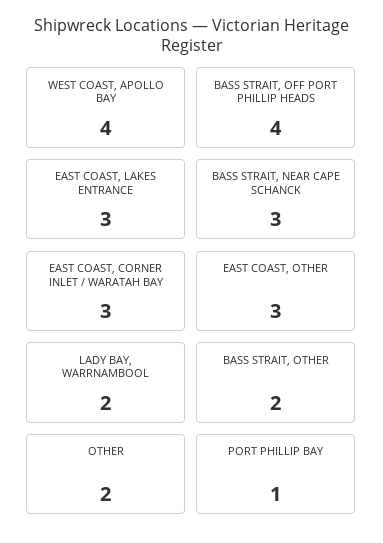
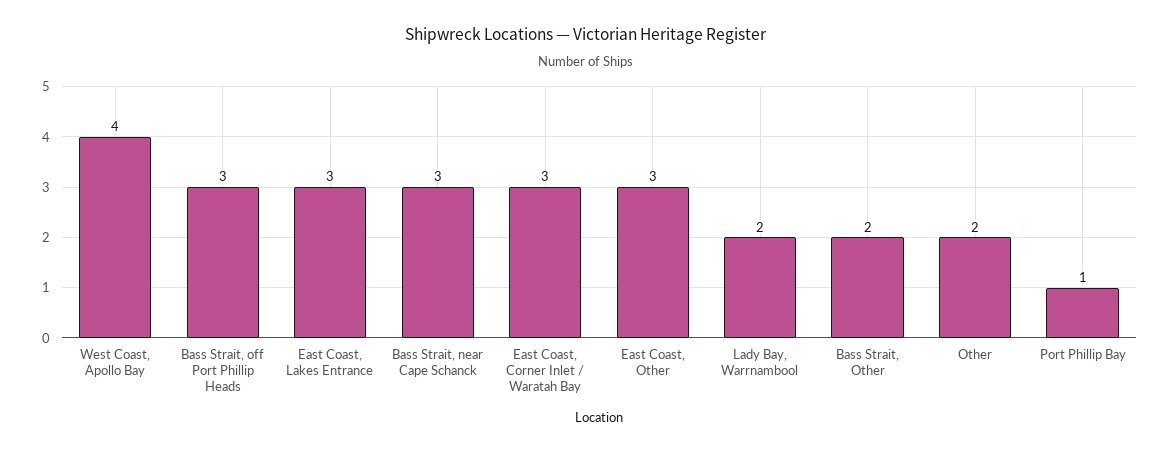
BASS STRAIT, OFF PORT PHILLIP HEADS: 4 -> 3

